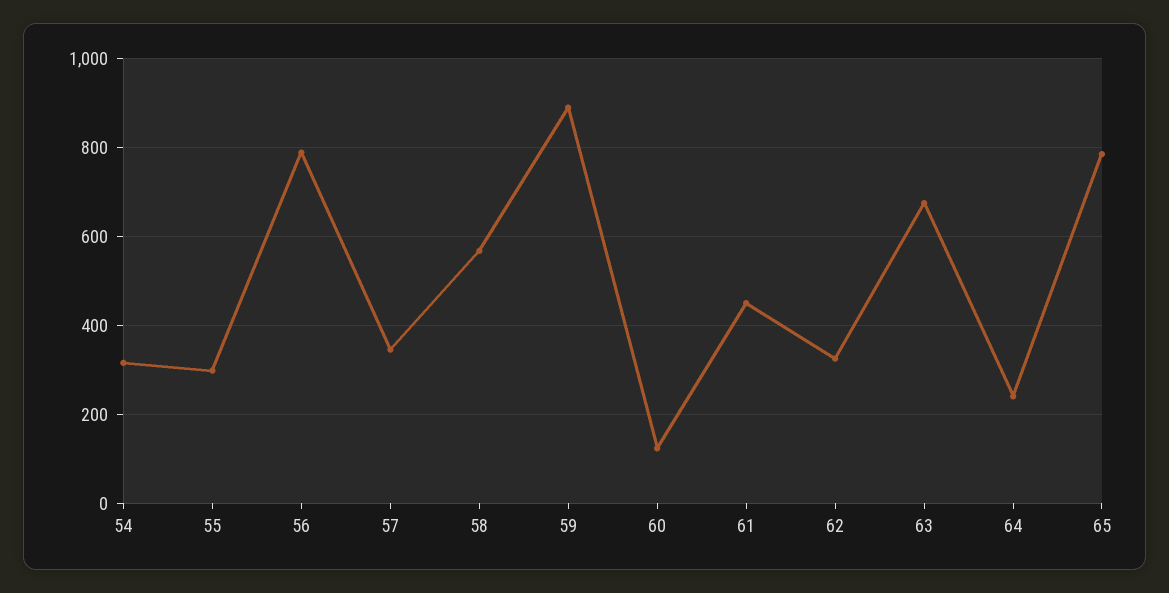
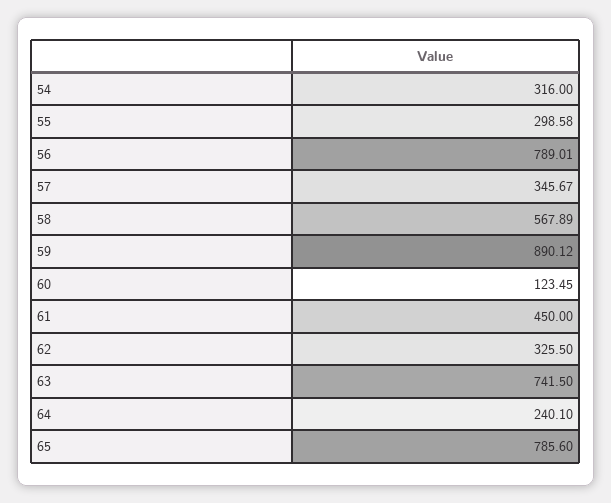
63: 680 -> 741.5

